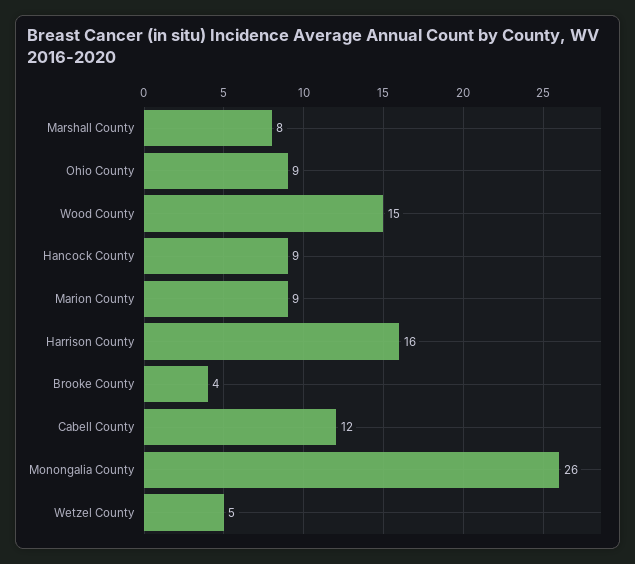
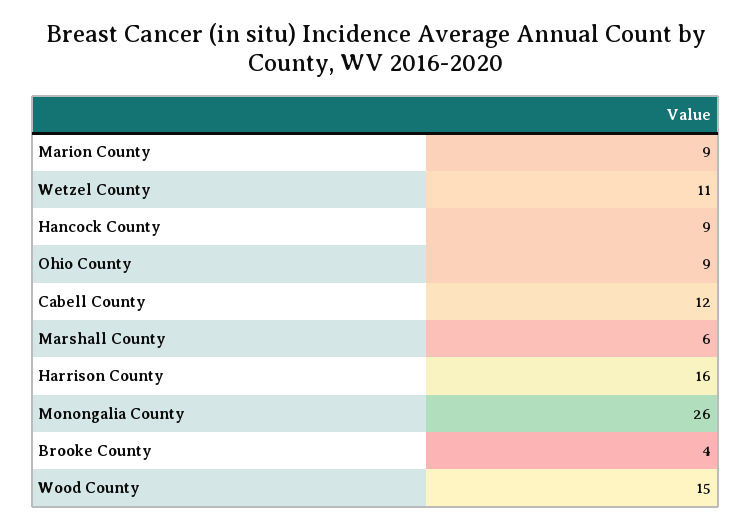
Marshall County: 8 -> 6
Wetzel County: 5 -> 11

